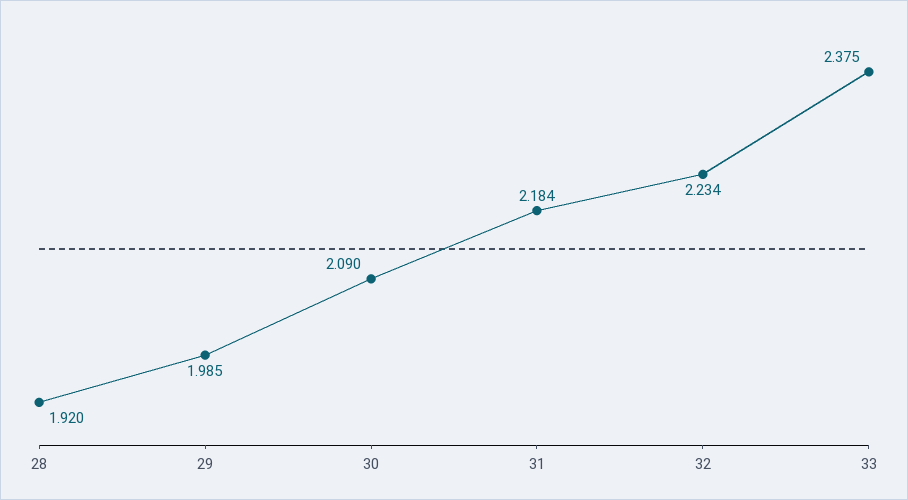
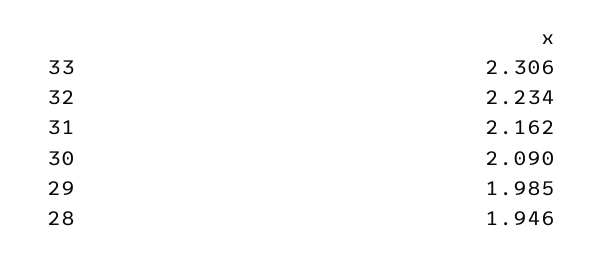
28: 1.92 -> 1.946
31: 2.184 -> 2.162
33: 2.375 -> 2.306

